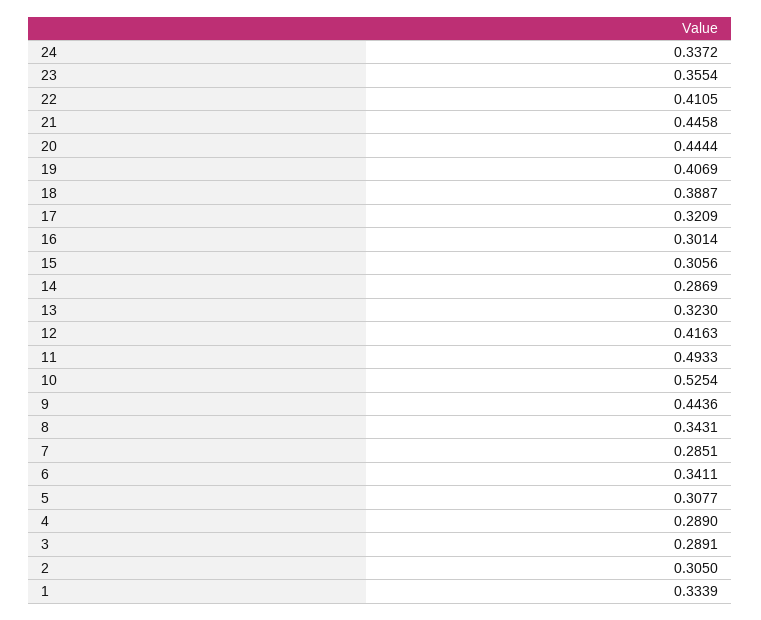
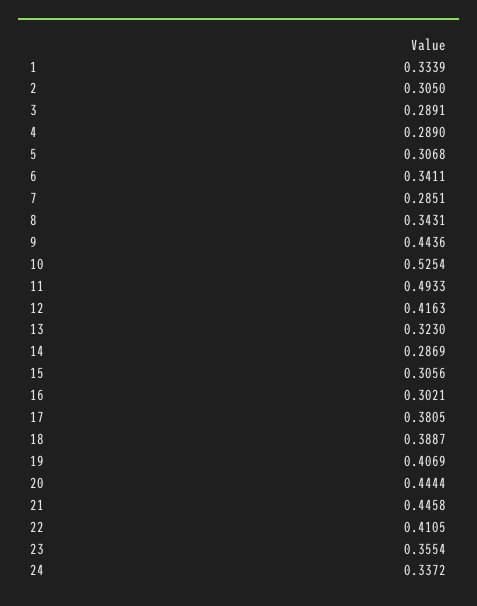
17: 0.3209 -> 0.3805
16: 0.3014 -> 0.3021
5: 0.3077 -> 0.3068

